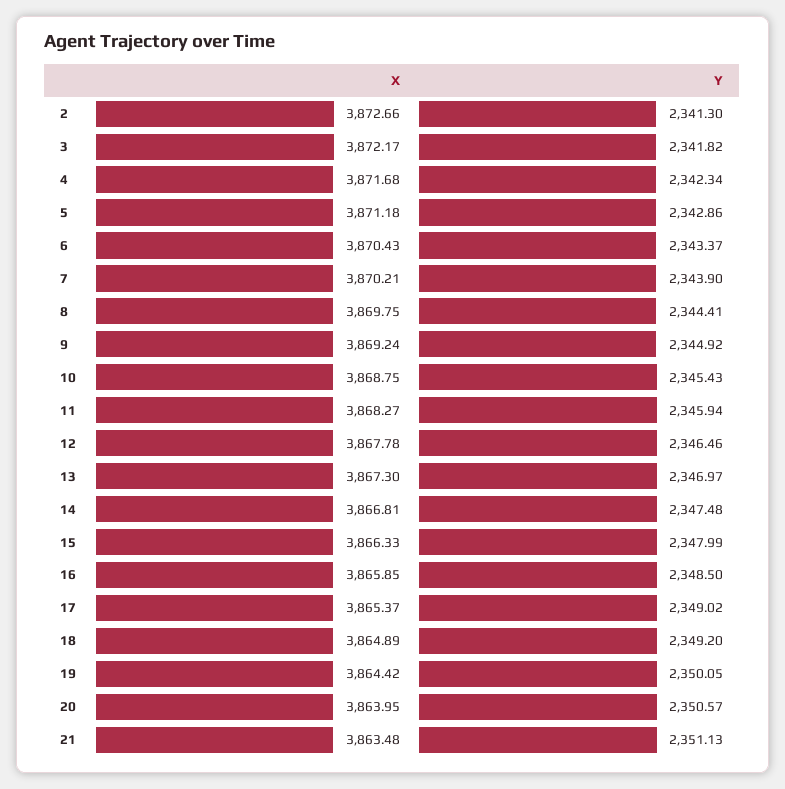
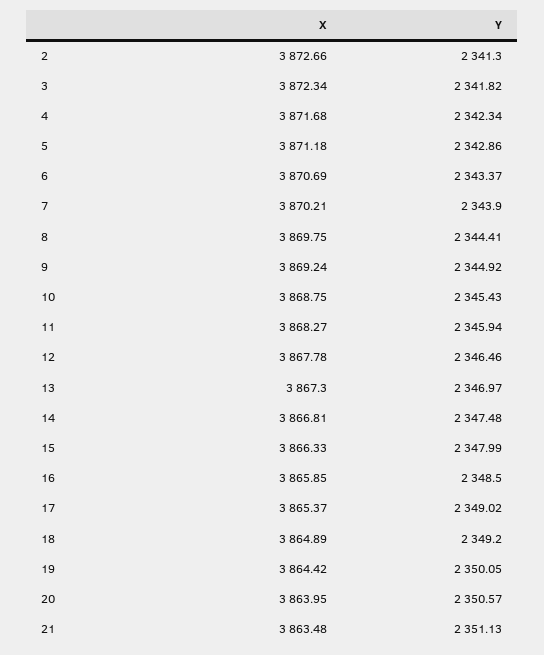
X, 3: 3872.17 -> 3872.34
X, 6: 3870.43 -> 3870.69

